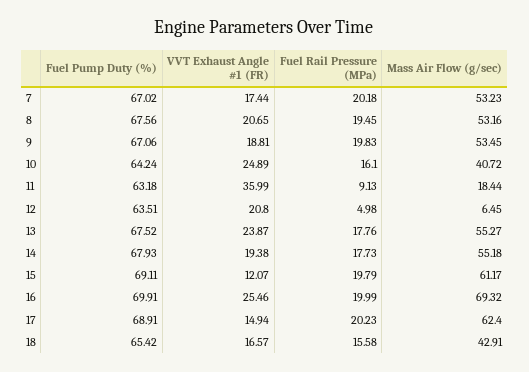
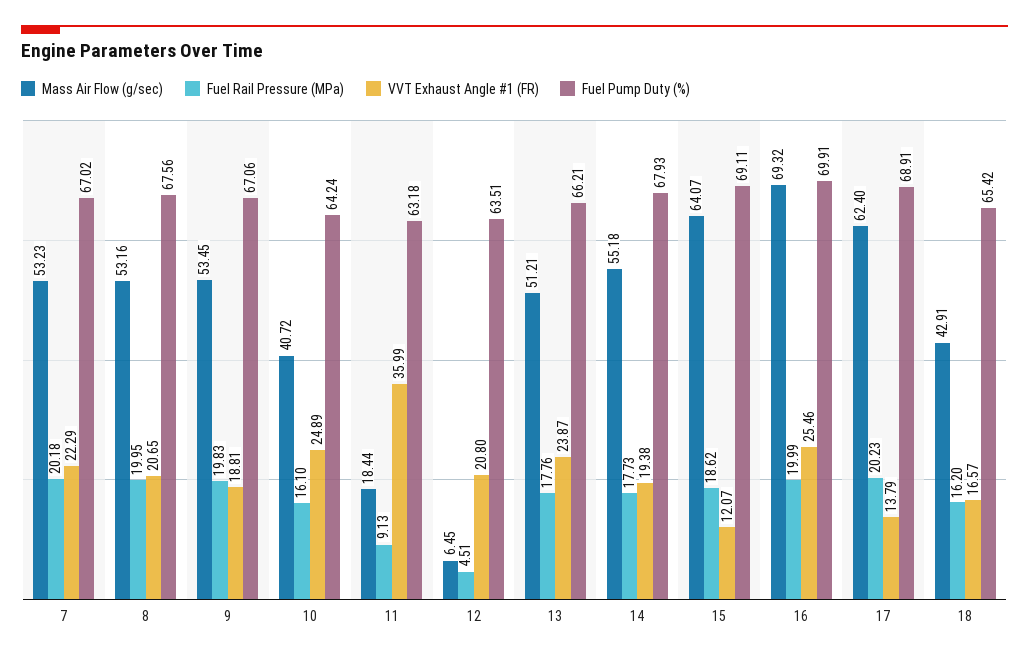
VVT Exhaust Angle #1 (FR), 7: 17.44 -> 22.29
Fuel Rail Pressure (MPa), 8: 19.45 -> 19.95
Fuel Rail Pressure (MPa), 12: 4.98 -> 4.51
Fuel Pump Duty (%), 13: 67.52 -> 66.21
Mass Air Flow (g/sec), 13: 55.27 -> 51.21
Fuel Rail Pressure (MPa), 15: 19.79 -> 18.62
Mass Air Flow (g/sec), 15: 61.17 -> 64.07
VVT Exhaust Angle #1 (FR), 17: 14.94 -> 13.79
Fuel Rail Pressure (MPa), 18: 15.58 -> 16.2

